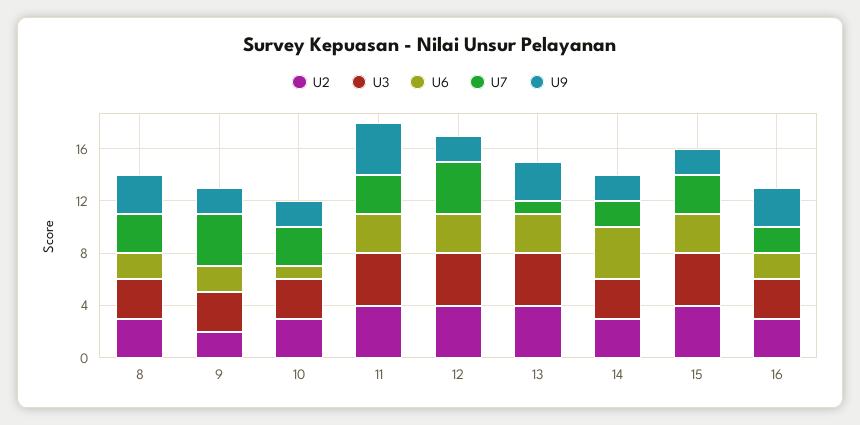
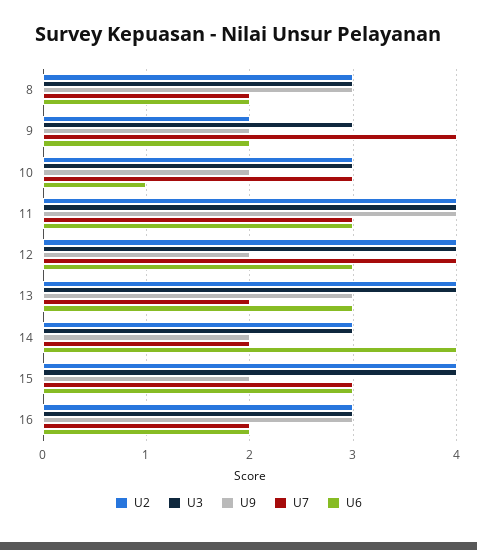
U7, 8: 3 -> 2
U7, 13: 1 -> 2

